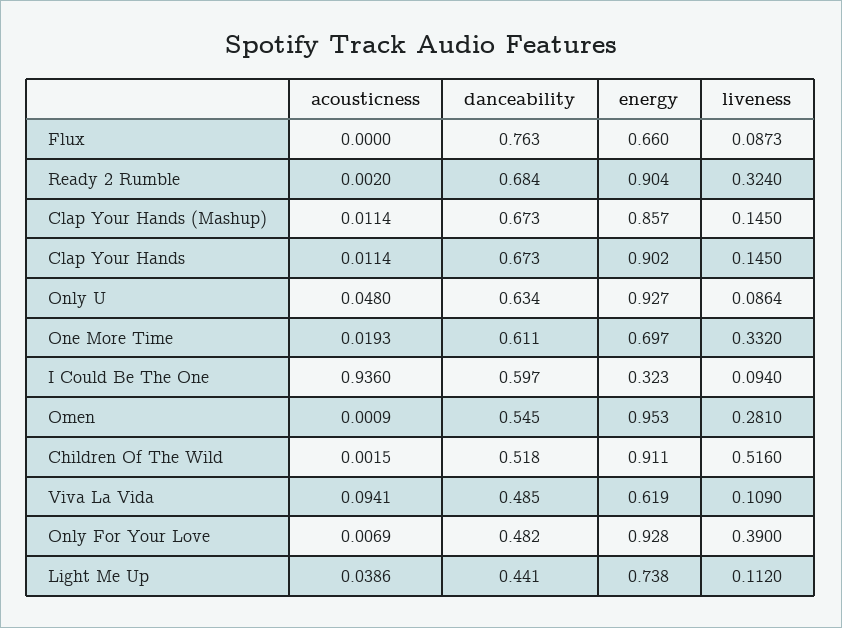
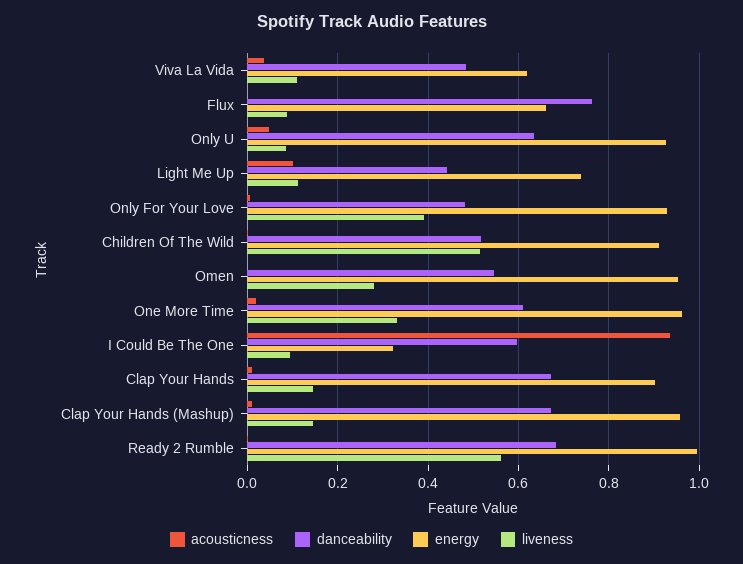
energy, Ready 2 Rumble: 0.904 -> 1
liveness, Ready 2 Rumble: 0.324 -> 0.56
energy, Clap Your Hands (Mashup): 0.857 -> 0.96
energy, One More Time: 0.697 -> 0.96
acousticness, Viva La Vida: 0.0941 -> 0.04
acousticness, Light Me Up: 0.0386 -> 0.1

